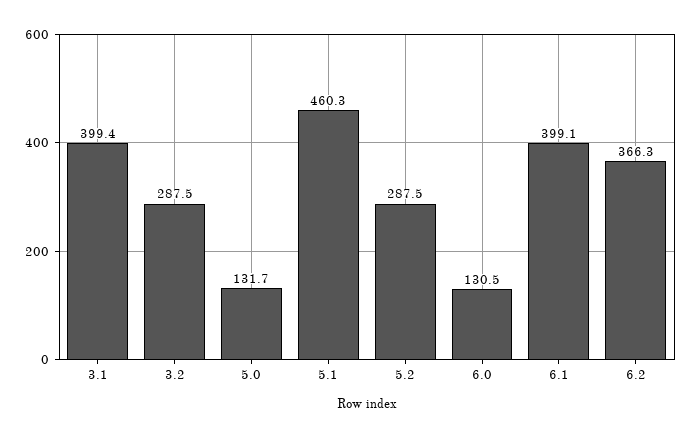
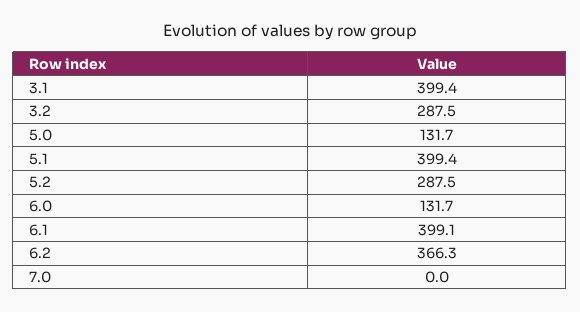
5.1: 460.3 -> 399.4
6.0: 130.5 -> 131.7
7.0: none -> 0

